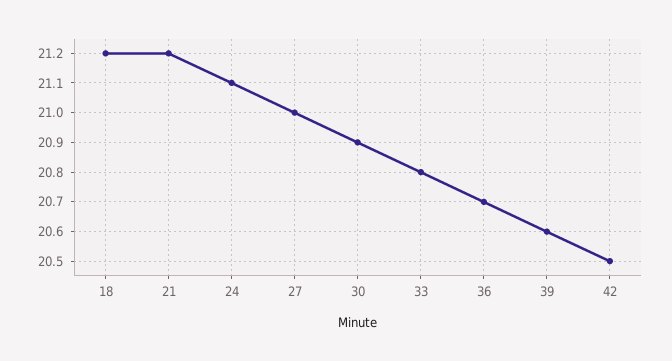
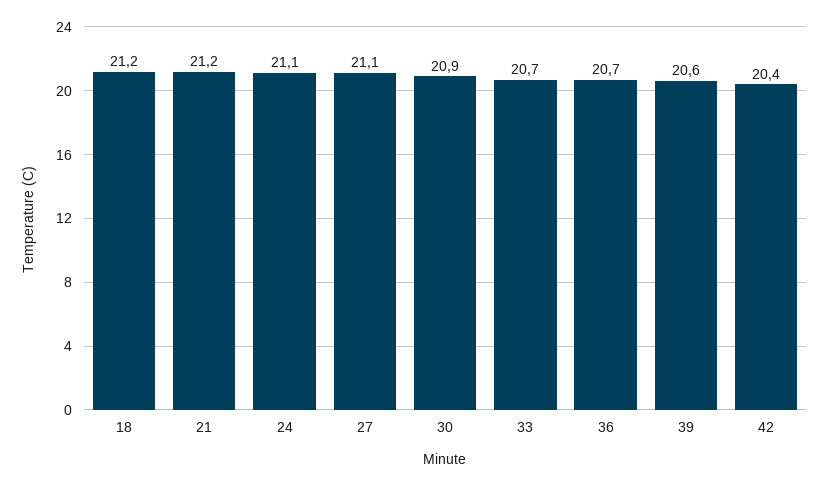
27: 21 -> 21.1
33: 20.8 -> 20.7
42: 20.5 -> 20.4

